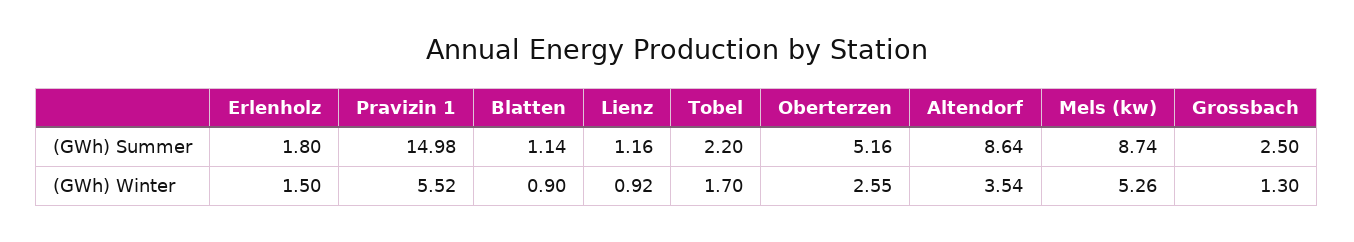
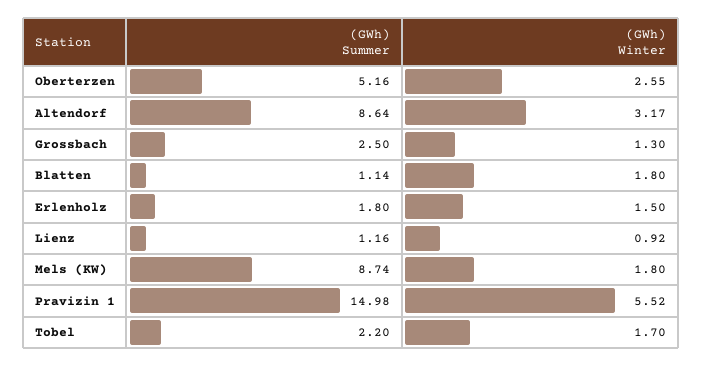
Blatten, (GWh) Winter: 0.9 -> 1.8
Altendorf, (GWh) Winter: 3.54 -> 3.17
Mels (kw), (GWh) Winter: 5.26 -> 1.8

